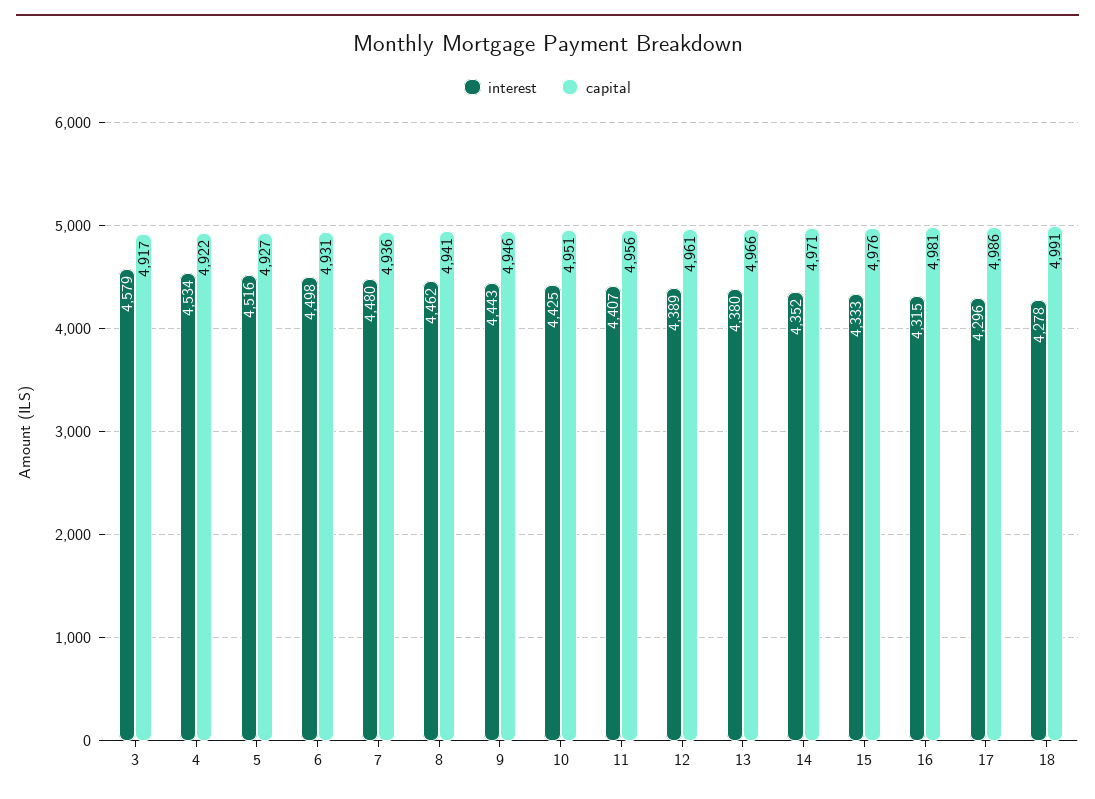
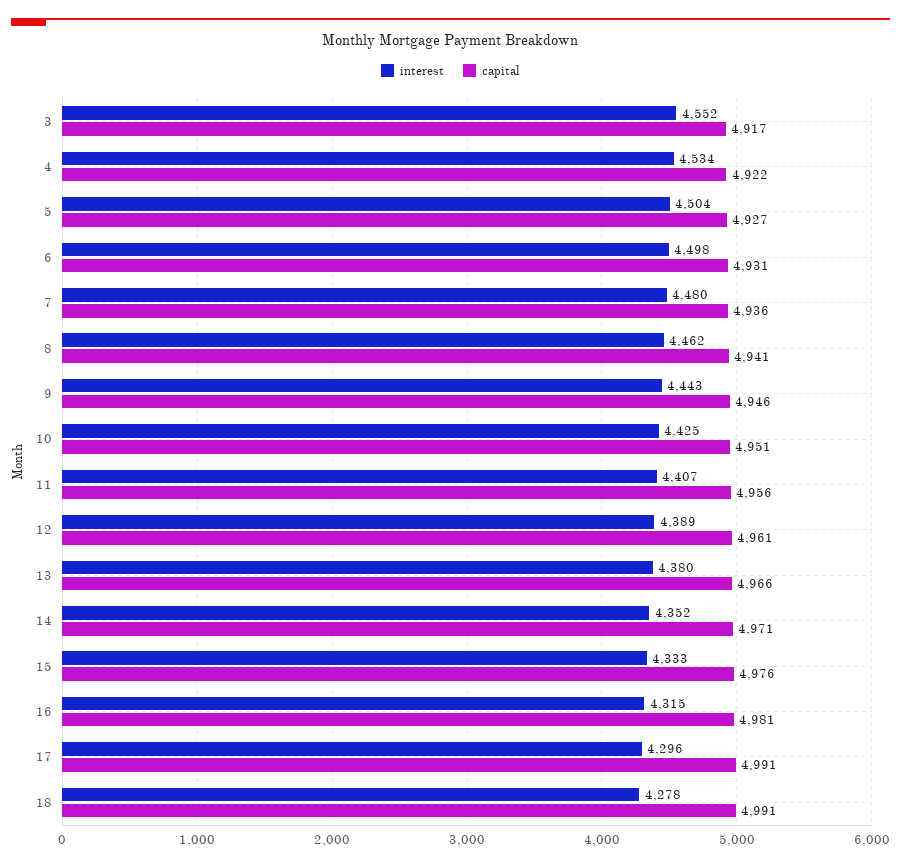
interest, 3: 4579 -> 4552
interest, 5: 4516 -> 4504
capital, 17: 4986 -> 4991

